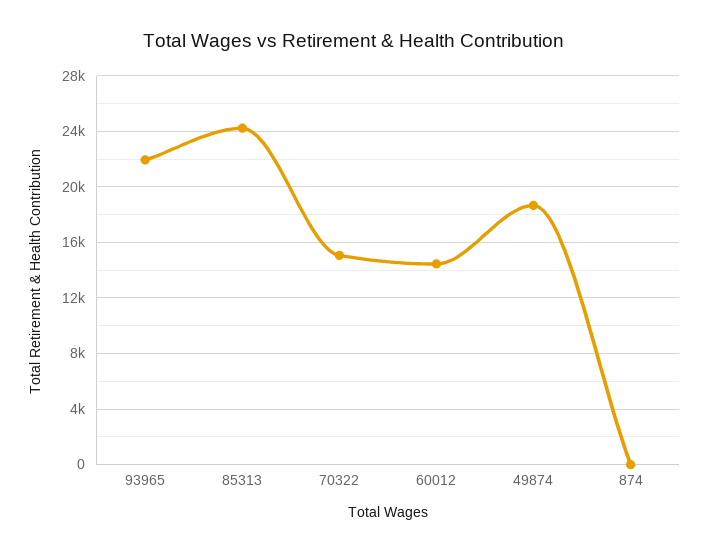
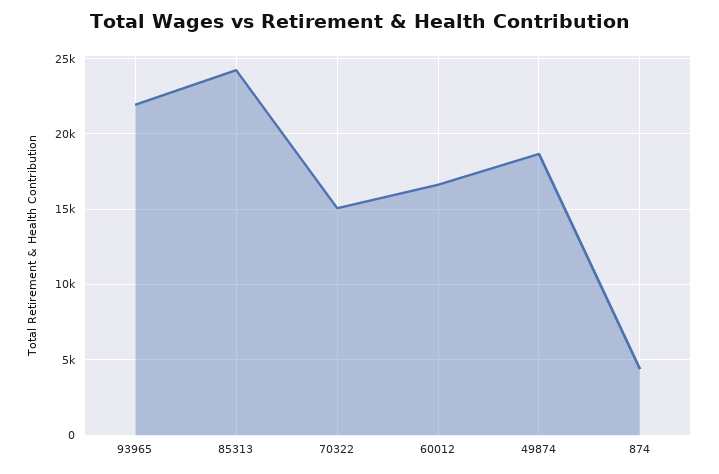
60012: 14500 -> 16500
874: 0 -> 4500

